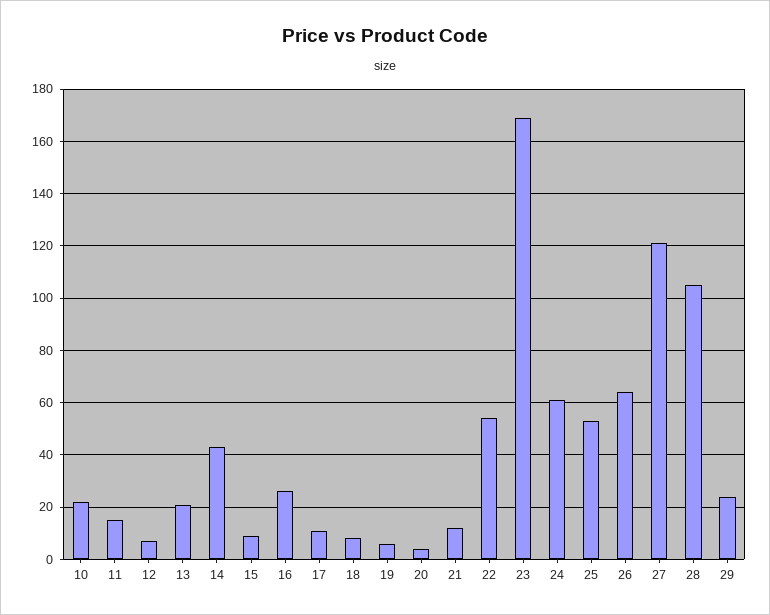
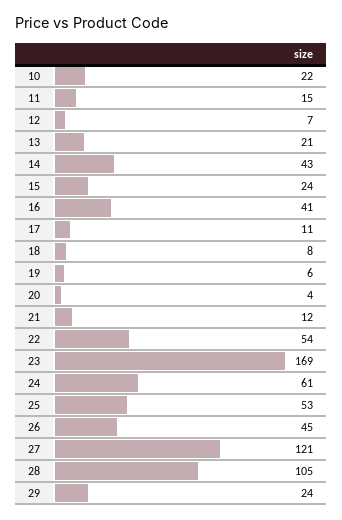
15: 10 -> 24
16: 25 -> 41
26: 65 -> 45

